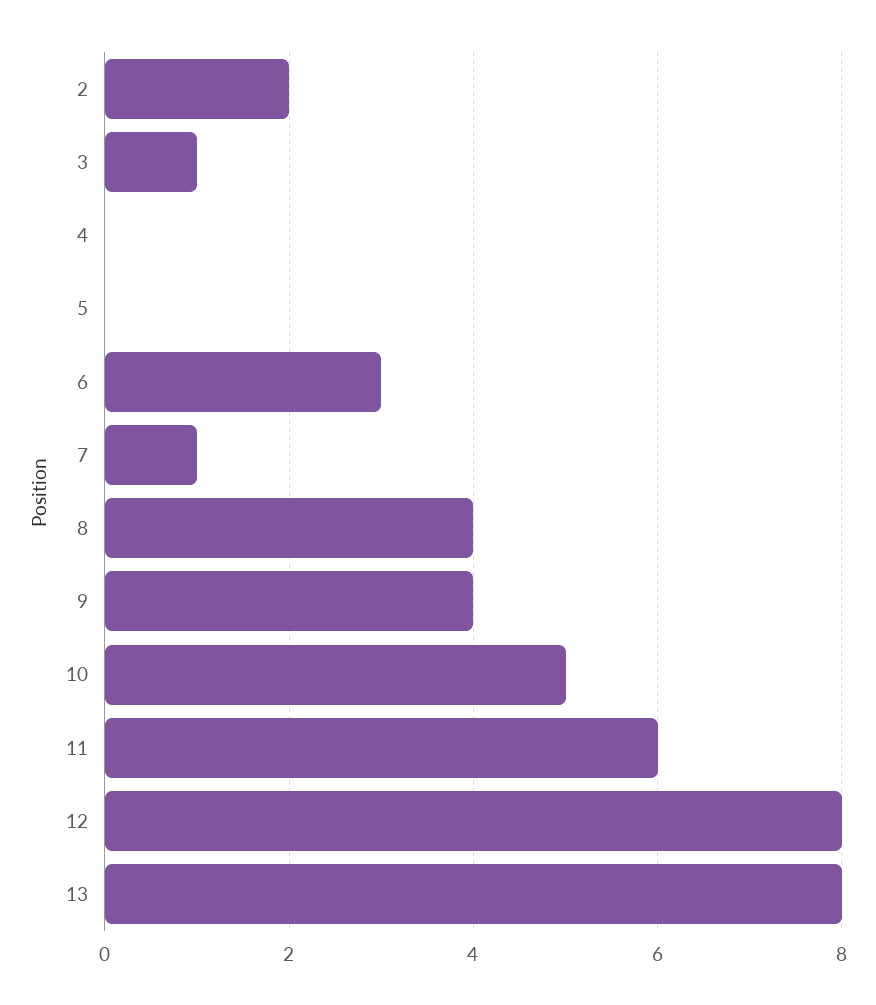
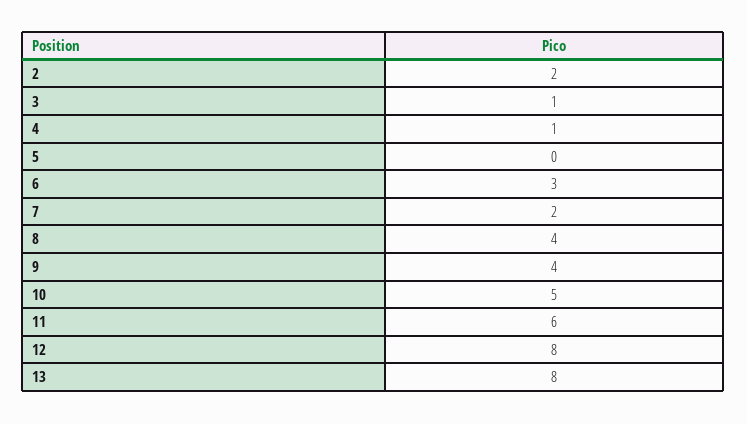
4: 0 -> 1
7: 1 -> 2

